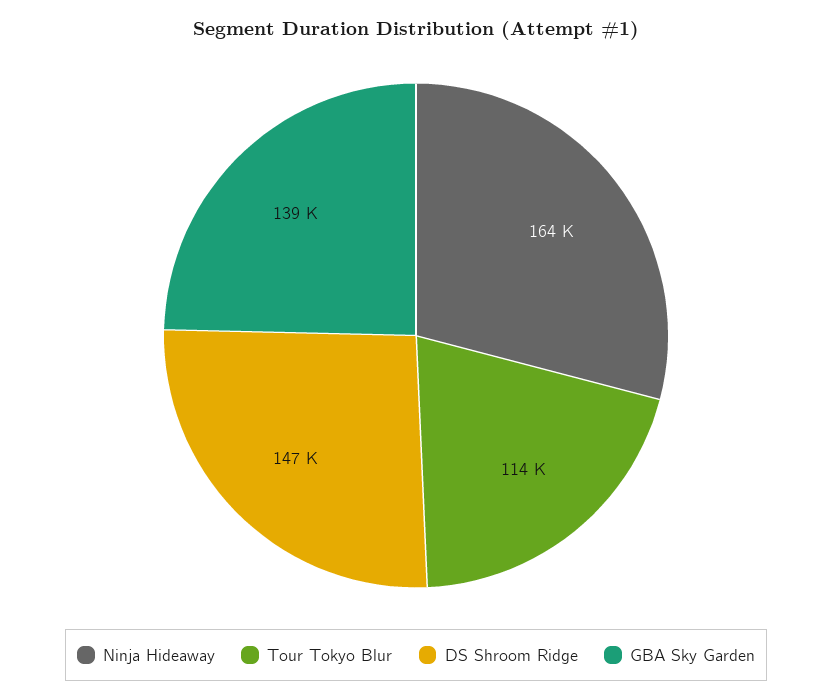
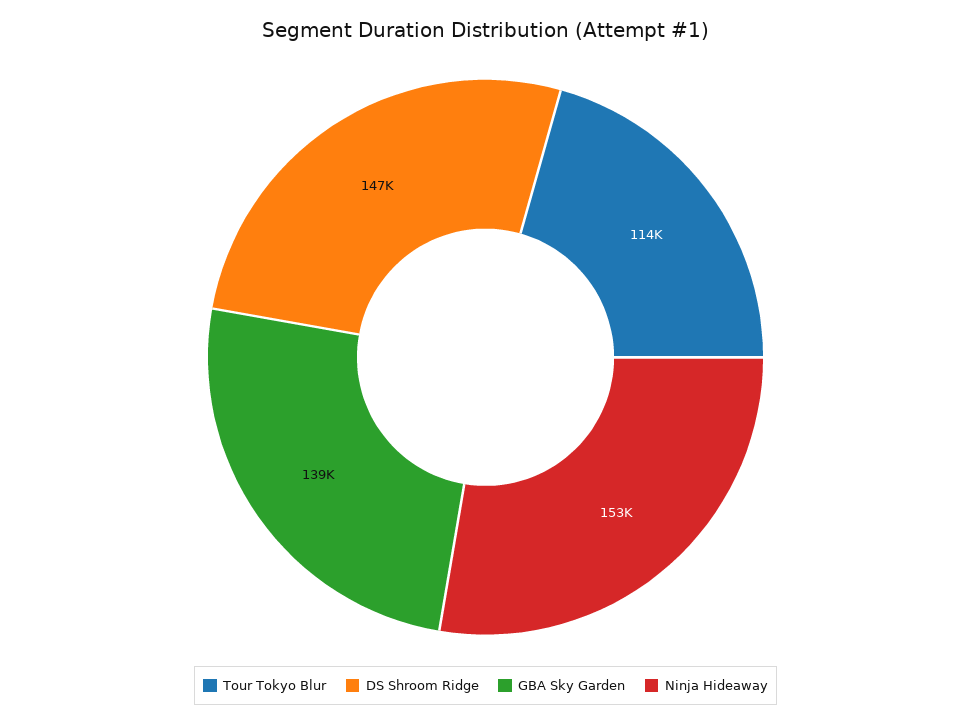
Ninja Hideaway: 164000 -> 153000

